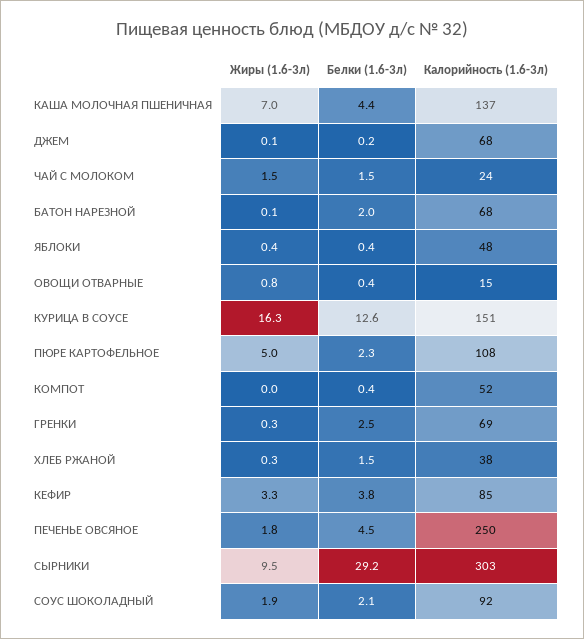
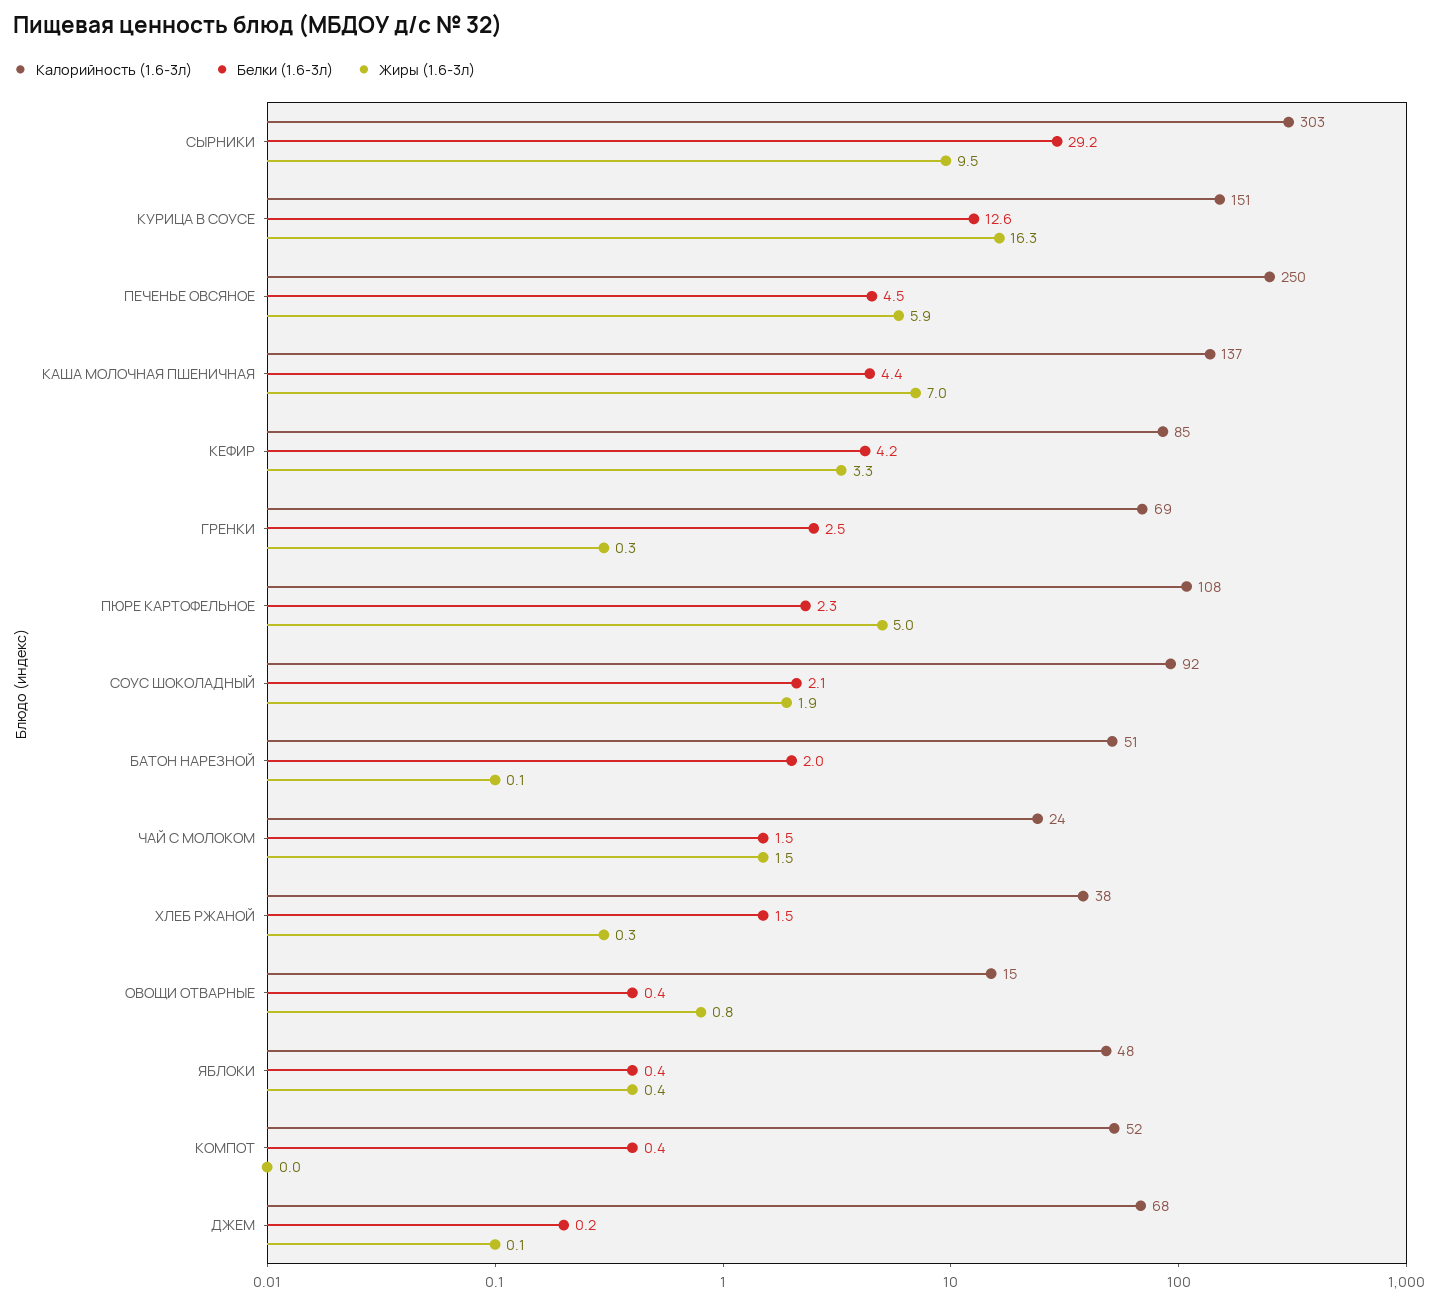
Калорийность (1.6-3л), БАТОН НАРЕЗНОЙ: 68 -> 51
Белки (1.6-3л), КЕФИР: 3.8 -> 4.2
Жиры (1.6-3л), ПЕЧЕНЬЕ ОВСЯНОЕ: 1.8 -> 5.9

